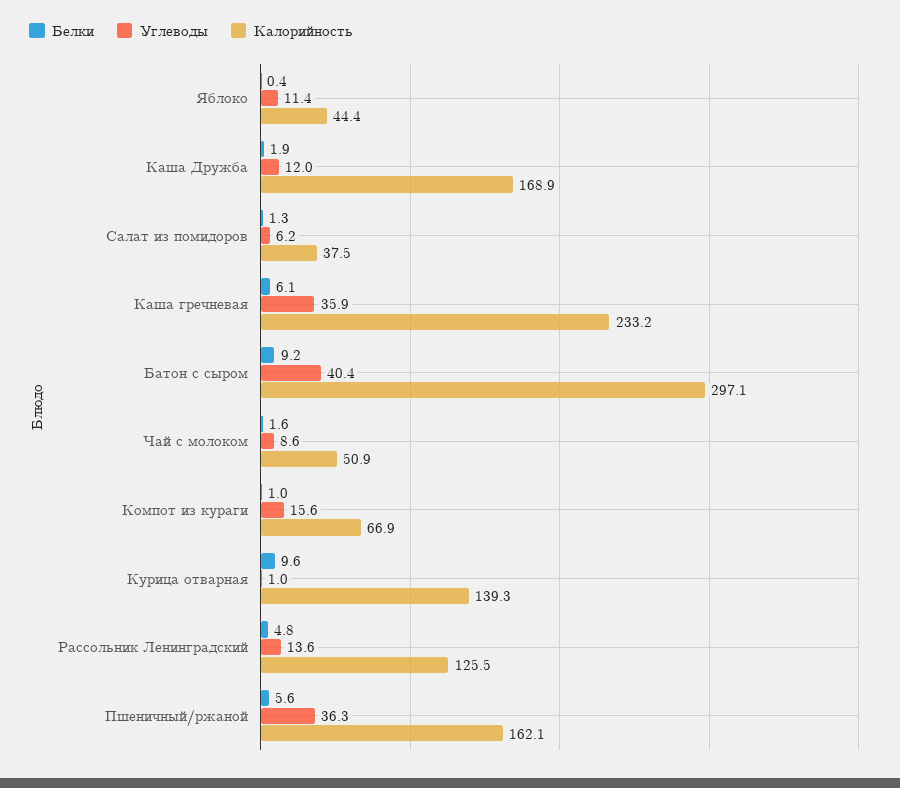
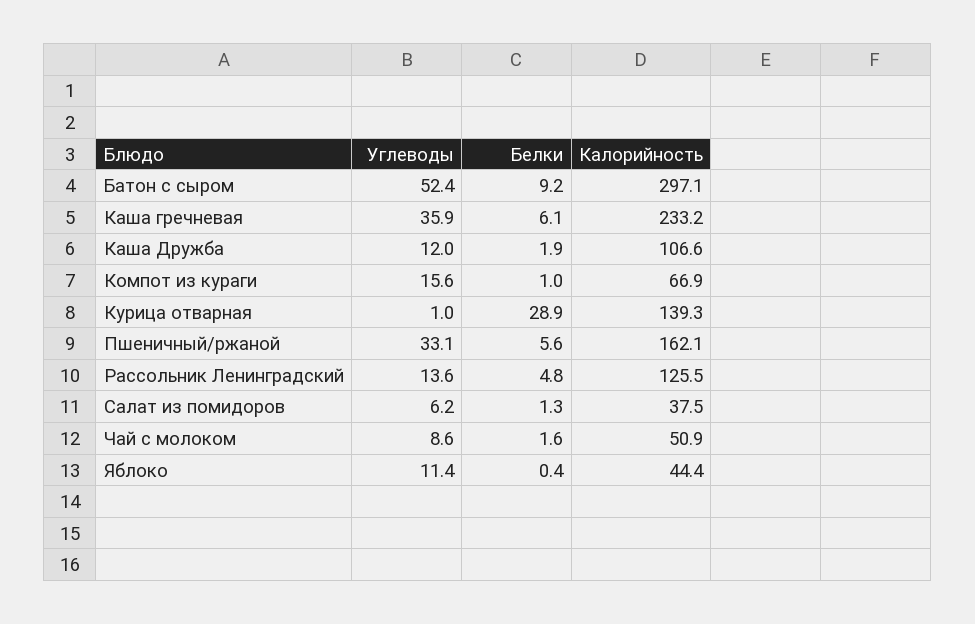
Калорийность, Каша Дружба: 168.9 -> 106.6
Углеводы, Батон с сыром: 40.4 -> 52.4
Белки, Курица отварная: 9.6 -> 28.9
Углеводы, Пшеничный/ржаной: 36.3 -> 33.1

